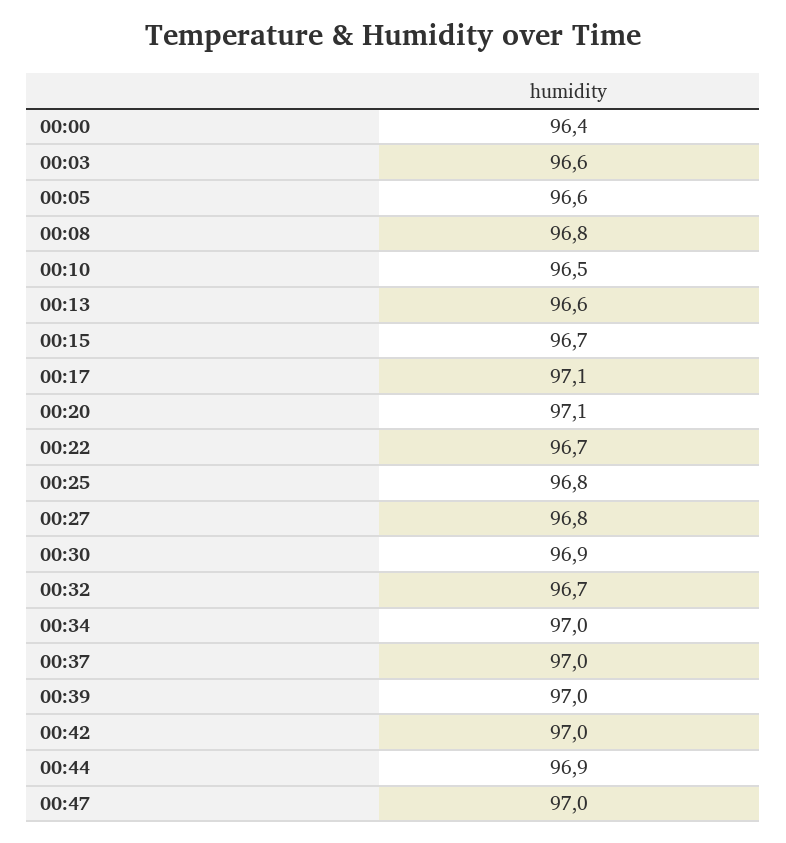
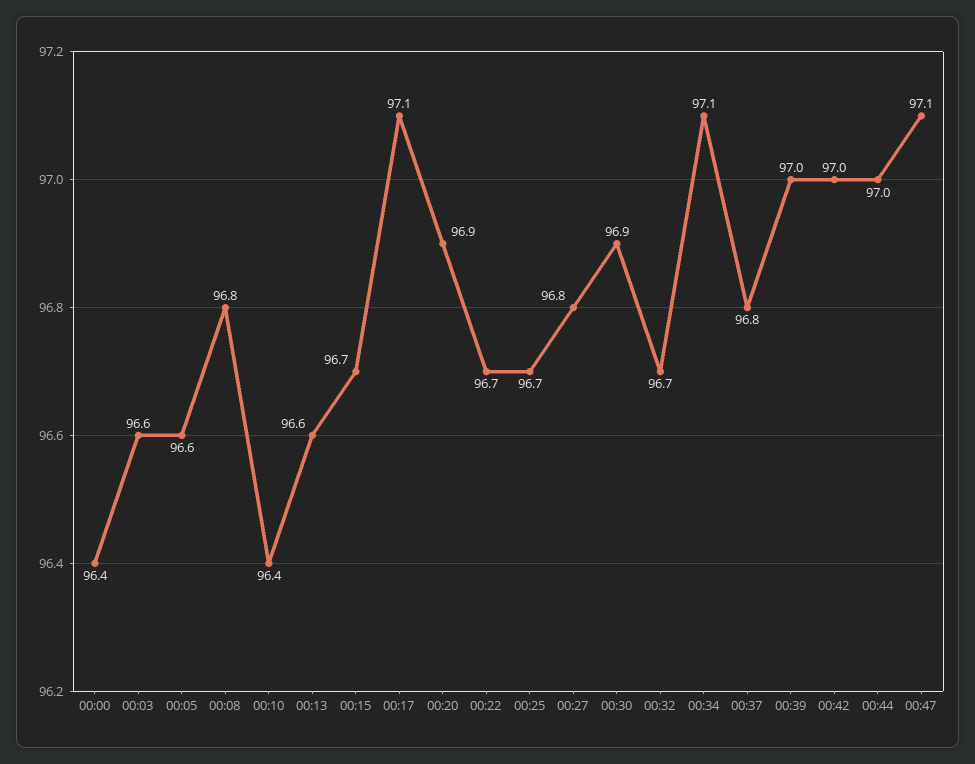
00:10: 96.5 -> 96.4
00:20: 97.1 -> 96.9
00:25: 96.8 -> 96.7
00:34: 97 -> 97.1
00:37: 97 -> 96.8
00:44: 96.9 -> 97
00:47: 97 -> 97.1

